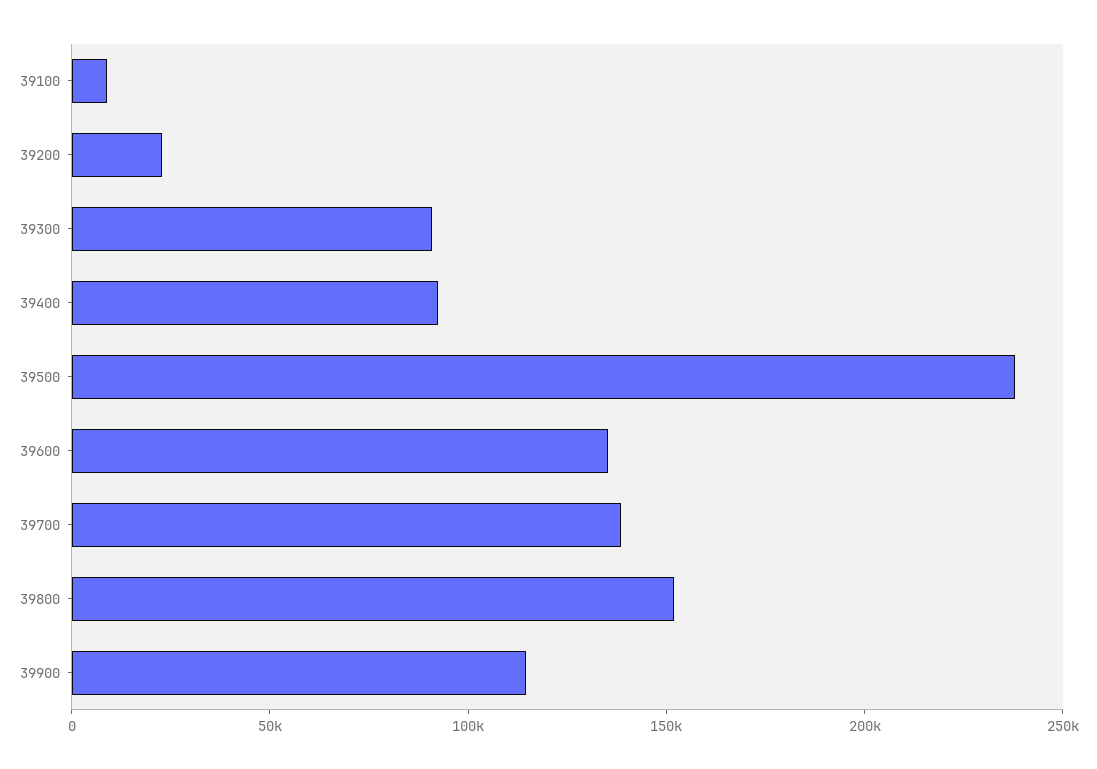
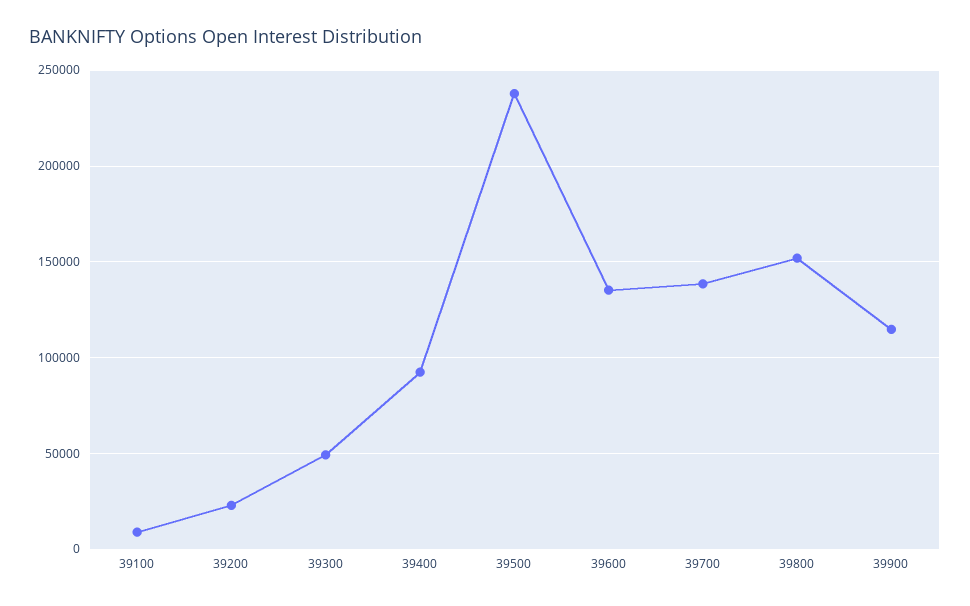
39300: 90000 -> 50000

